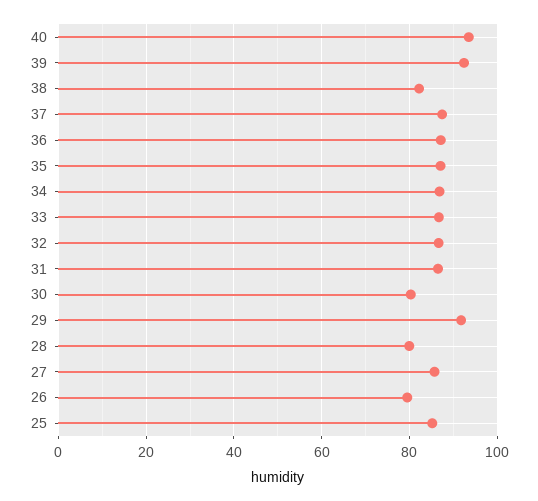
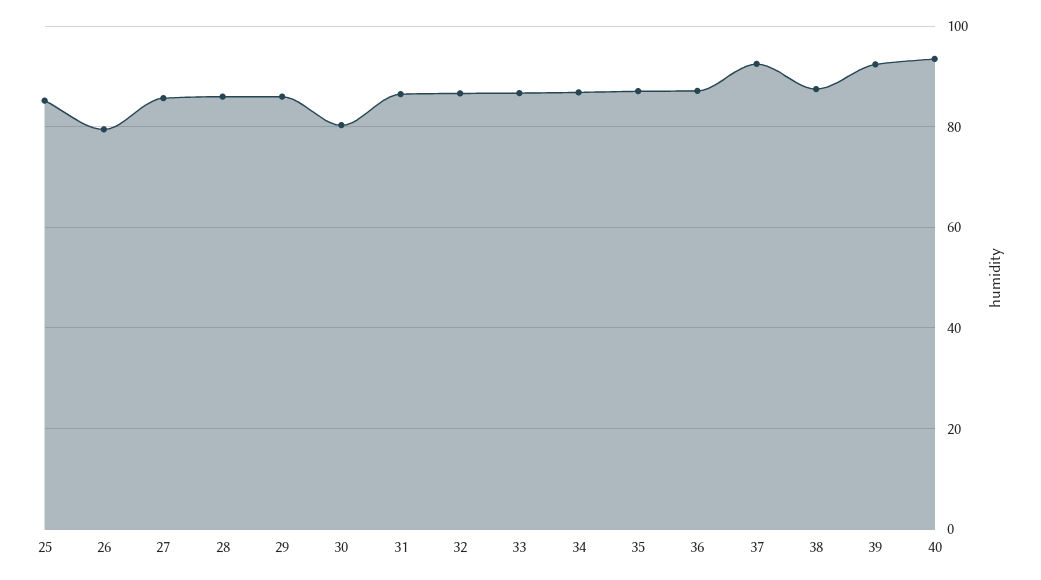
38: 82 -> 88
37: 88 -> 92
29: 92 -> 86
28: 80 -> 86

